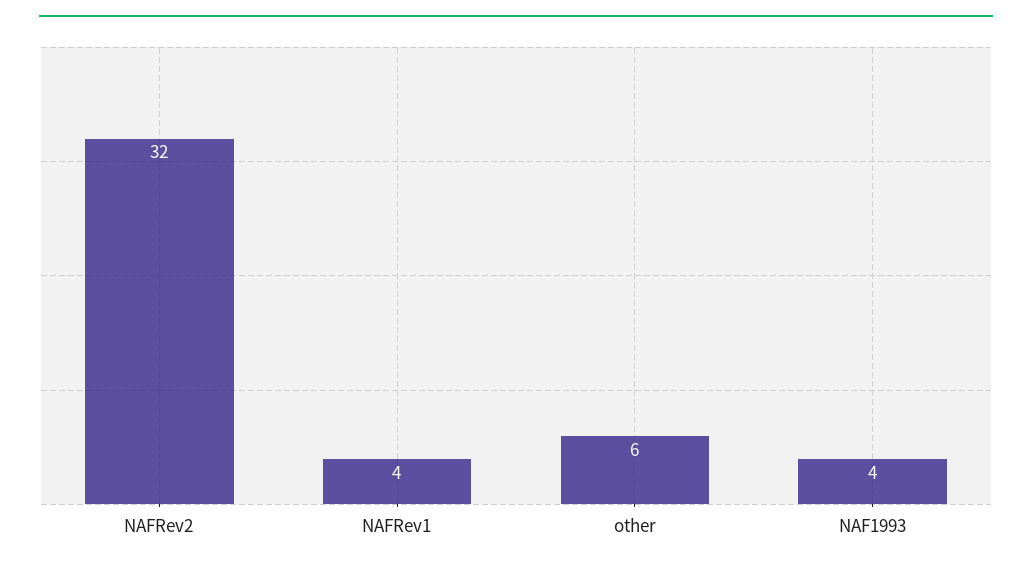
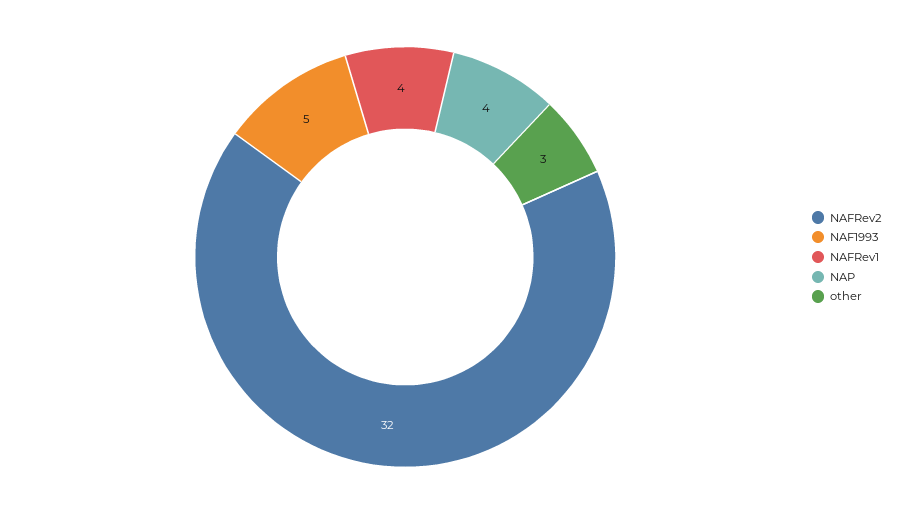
other: 6 -> 3
NAF1993: 4 -> 5
NAP: none -> 4

